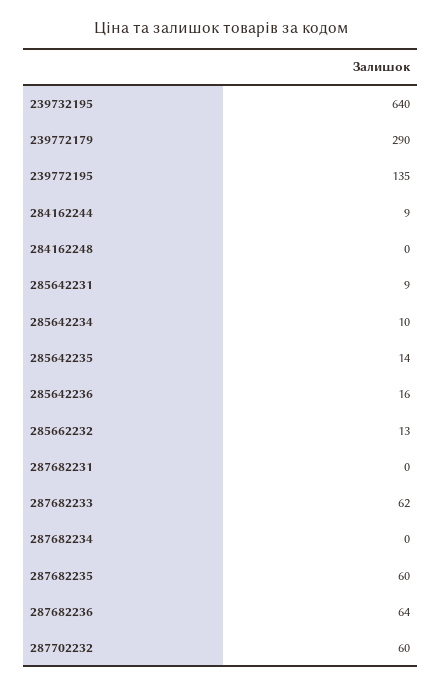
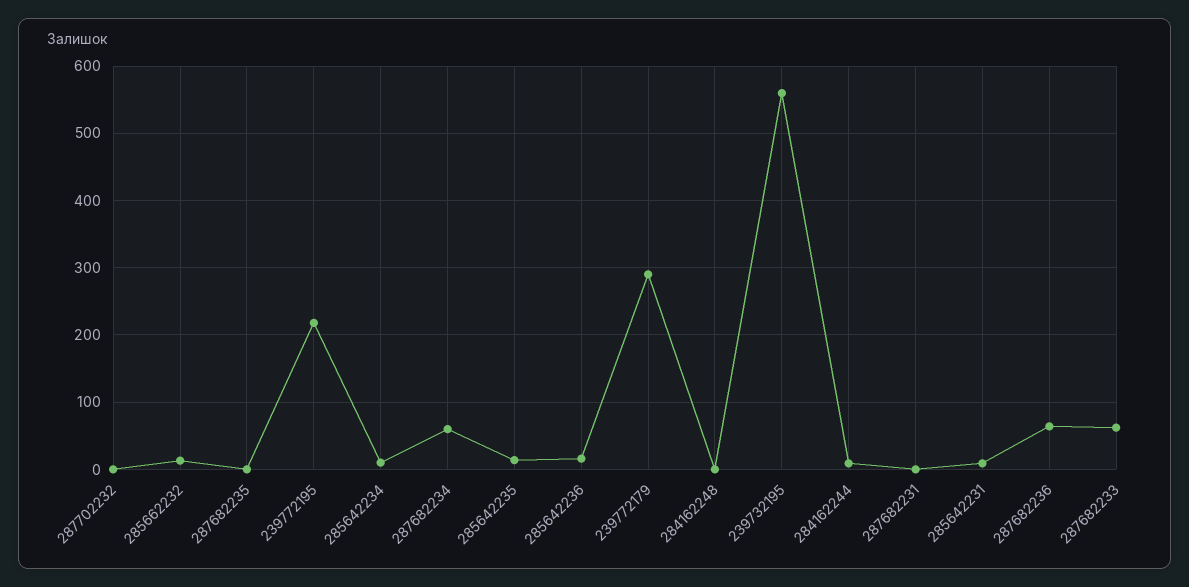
239732195: 640 -> 560
239772195: 135 -> 220
287682234: 0 -> 60
287682235: 60 -> 0
287702232: 60 -> 0

